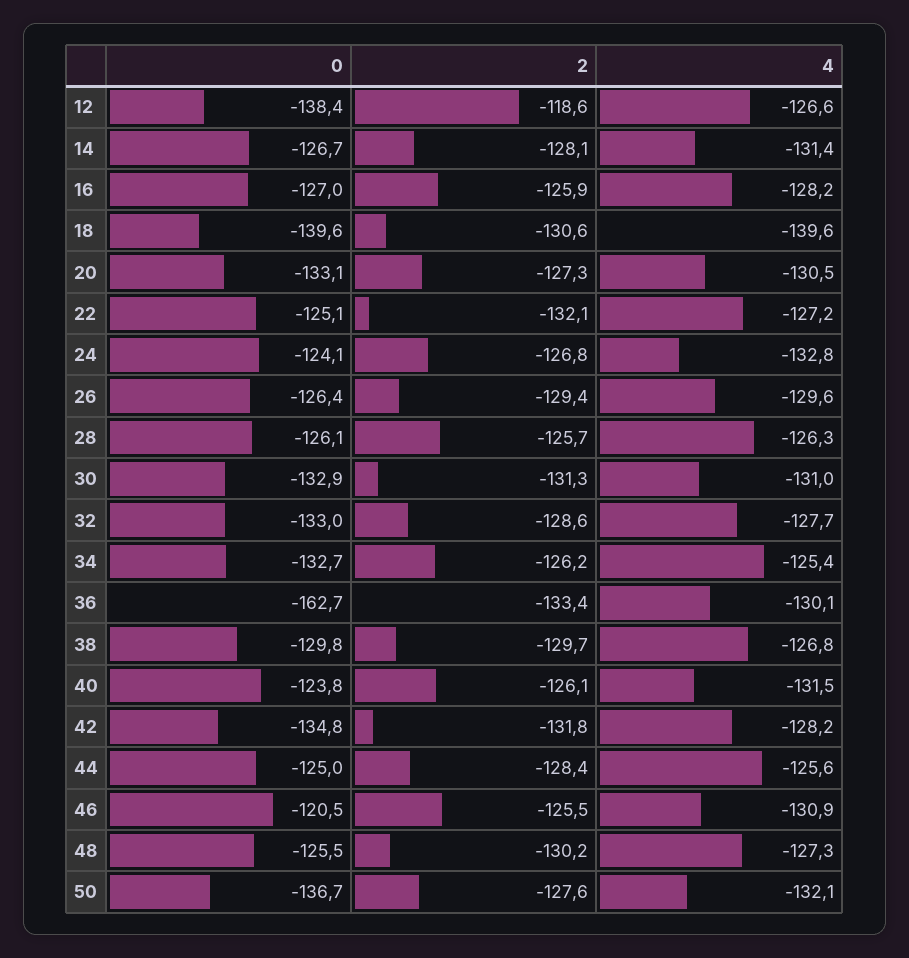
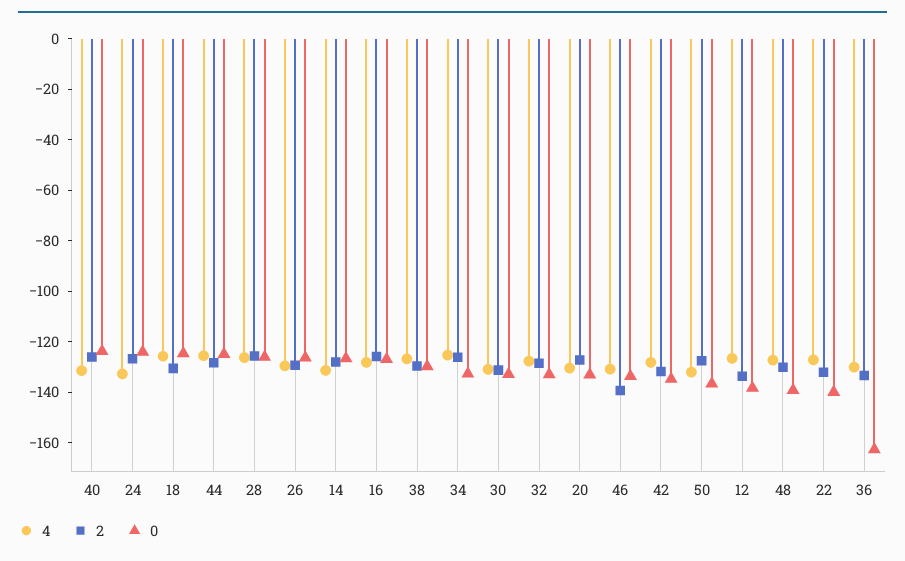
2, 12: -118.6 -> -135
0, 18: -139.6 -> -125
4, 18: -139.6 -> -125
0, 22: -125.1 -> -140
0, 46: -120.5 -> -135
2, 46: -125.5 -> -140
0, 48: -125.5 -> -140

